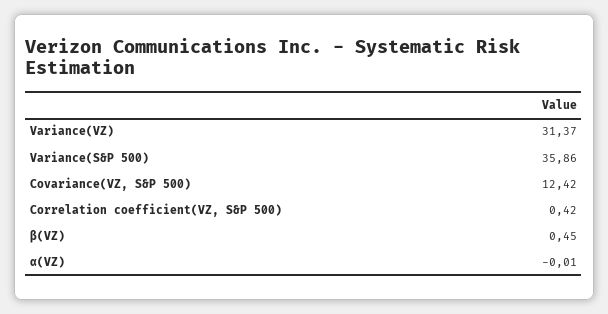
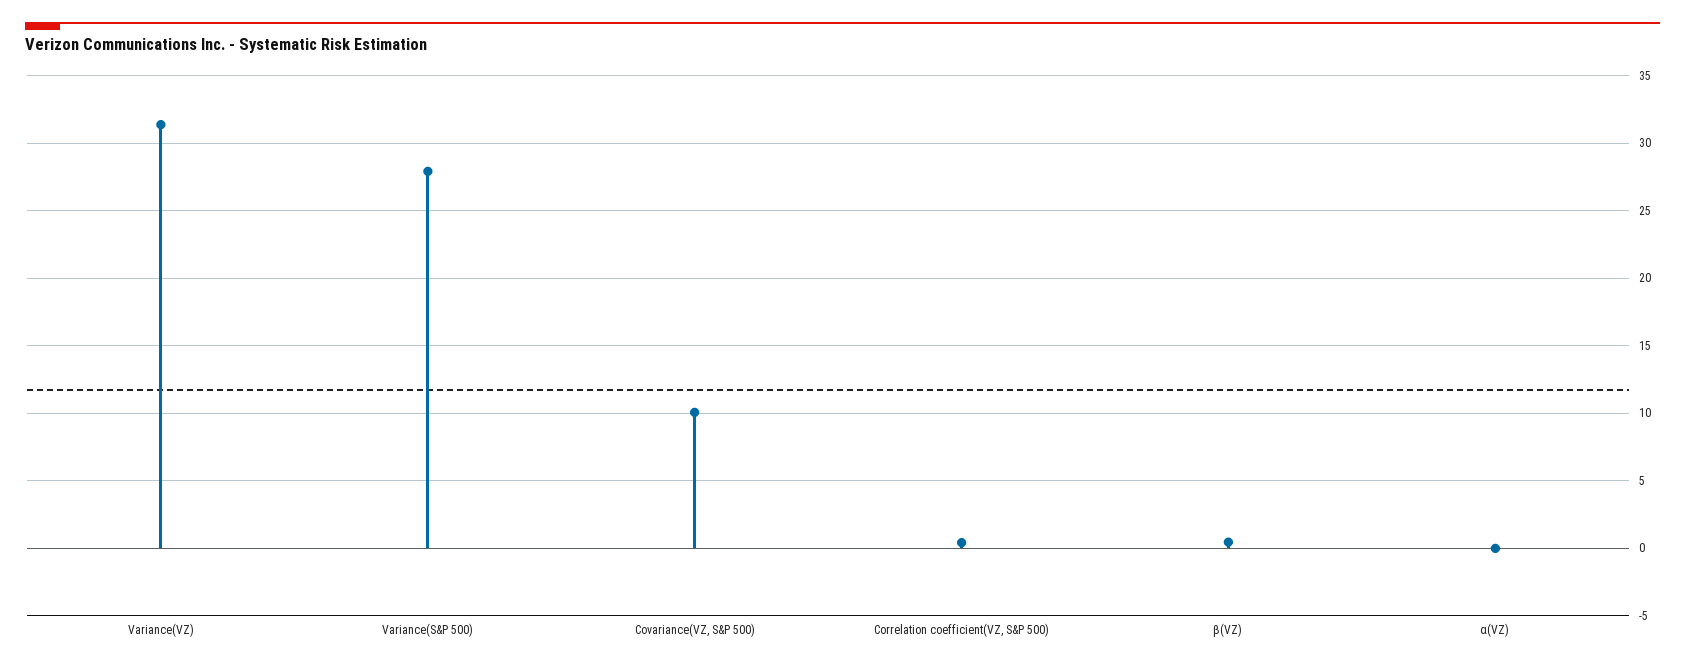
Variance(S&P 500): 35.86 -> 28
Covariance(VZ, S&P 500): 12.42 -> 10

